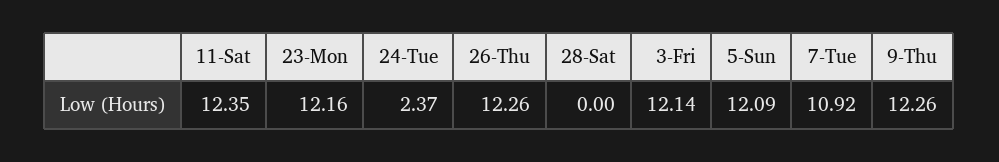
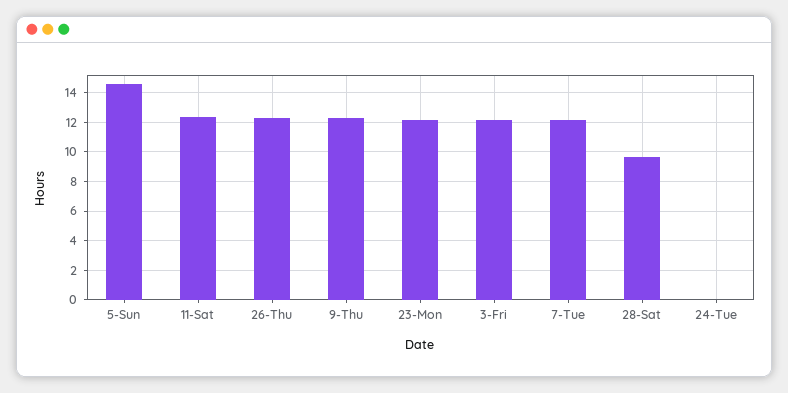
24-Tue: 2.37 -> 0
28-Sat: 0 -> 9.5
5-Sun: 12.09 -> 14.5
7-Tue: 10.92 -> 12

